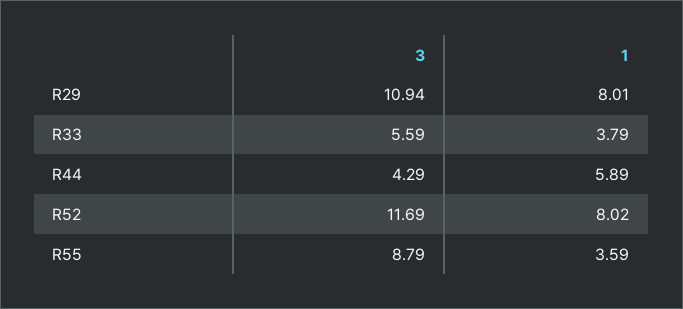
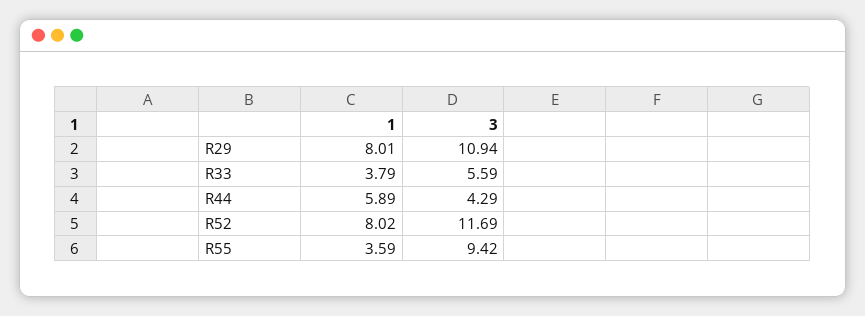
3, R55: 8.79 -> 9.42

